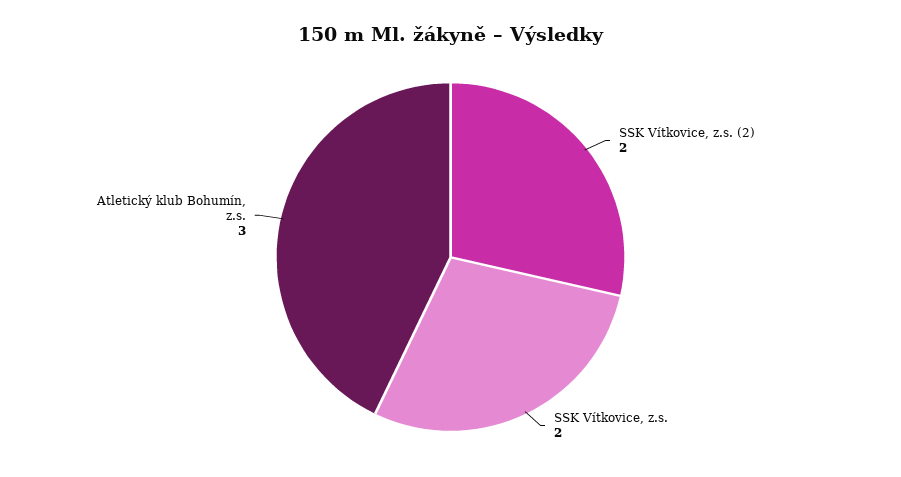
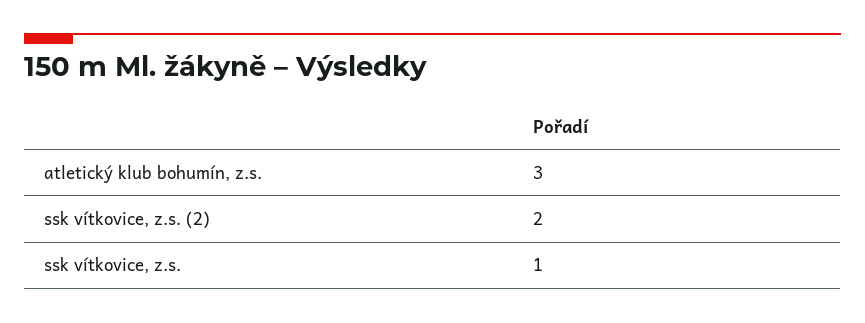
SSK Vítkovice, z.s.: 2 -> 1

